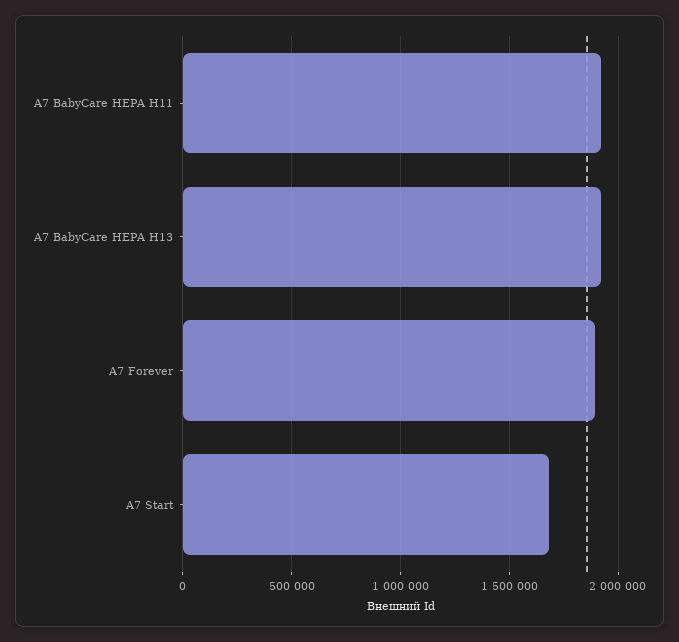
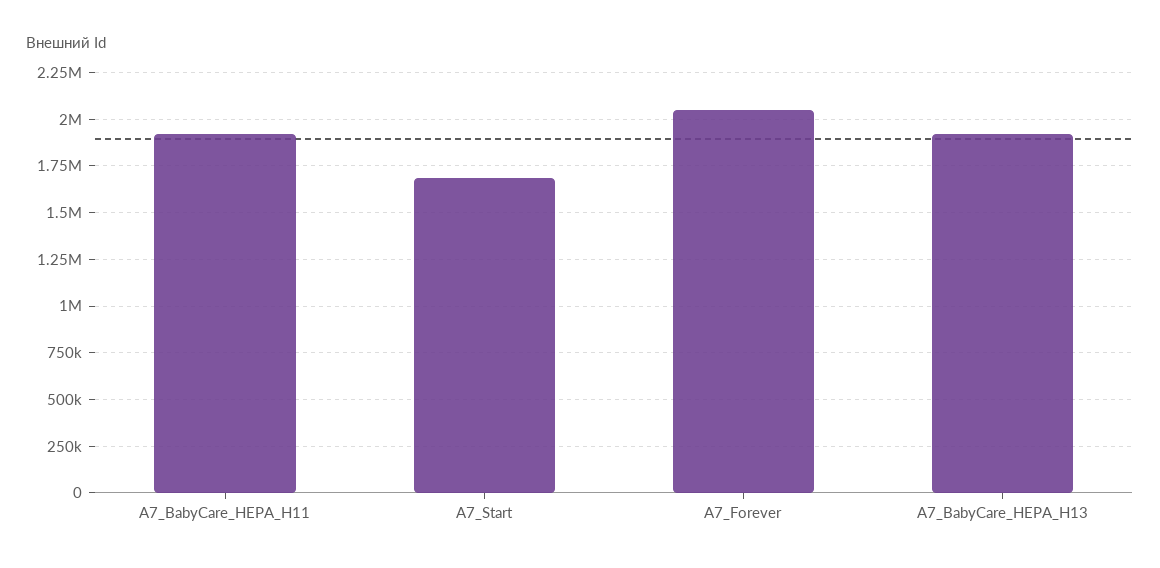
A7 Forever: 1900000 -> 2050000

